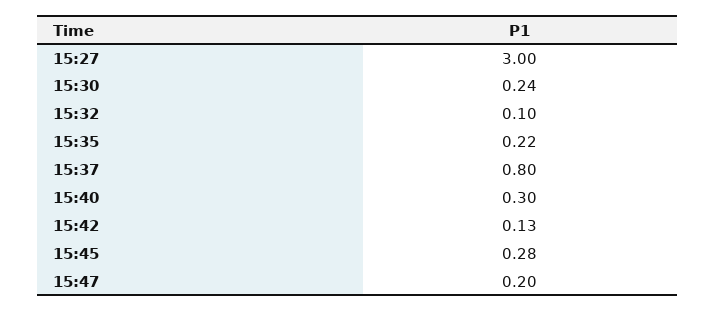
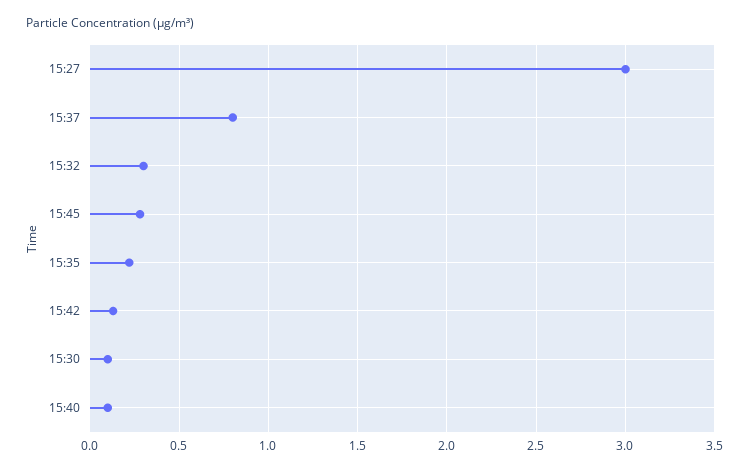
15:30: 0.24 -> 0.1
15:32: 0.1 -> 0.3
15:40: 0.3 -> 0.1
15:47: 0.2 -> none

